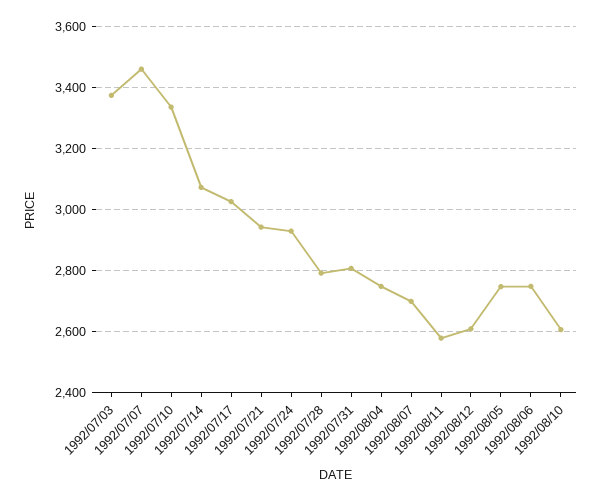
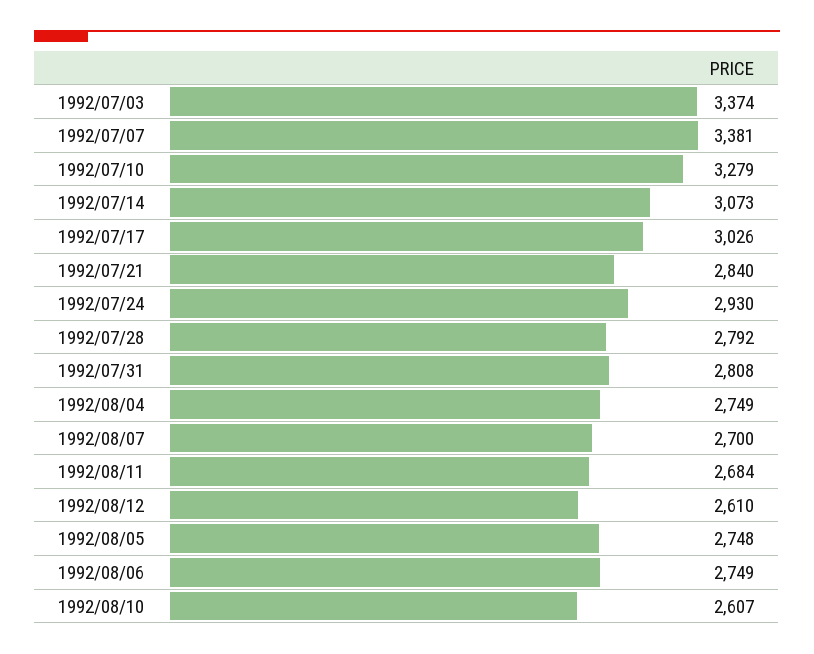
1992/07/07: 3460 -> 3381
1992/07/10: 3340 -> 3279
1992/07/21: 2940 -> 2840
1992/08/11: 2580 -> 2684

